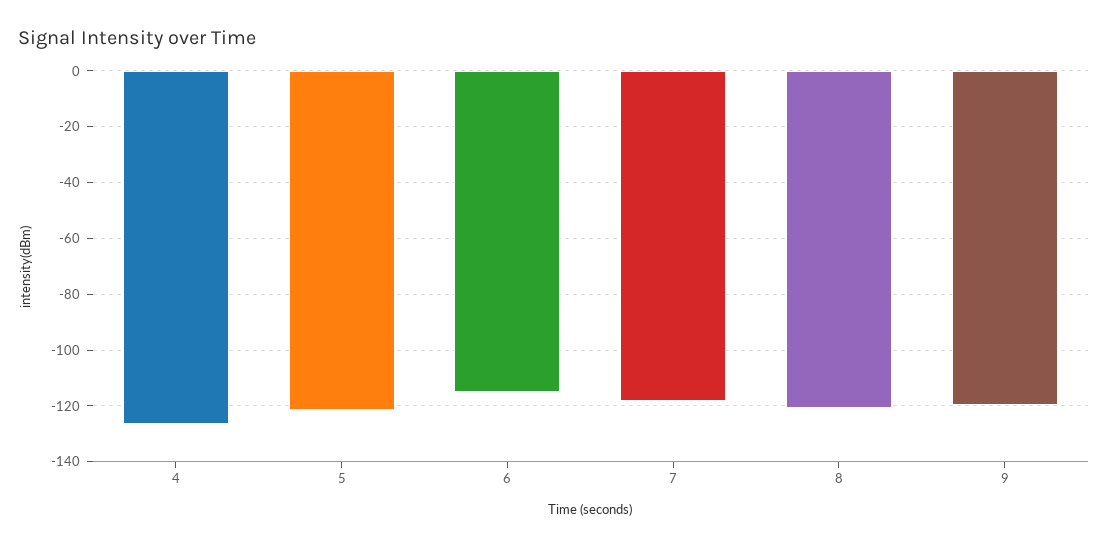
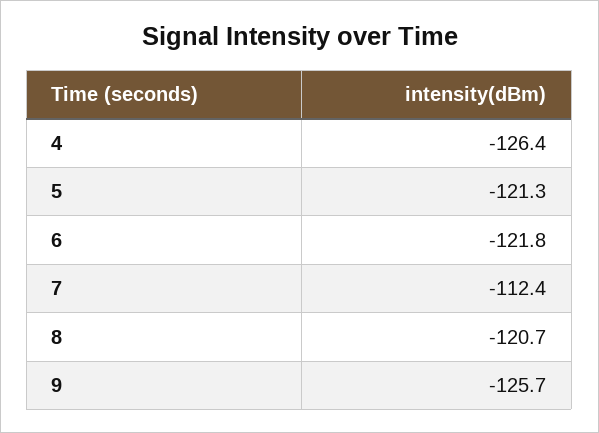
6: -115 -> -121.8
7: -117.5 -> -112.4
9: -120 -> -125.7

